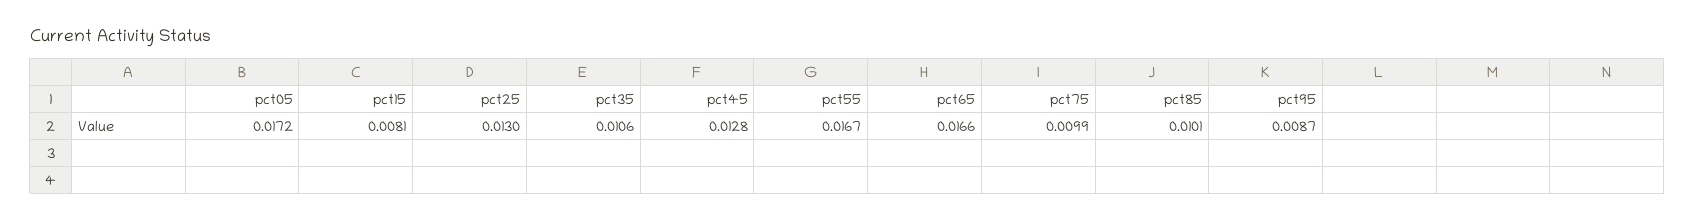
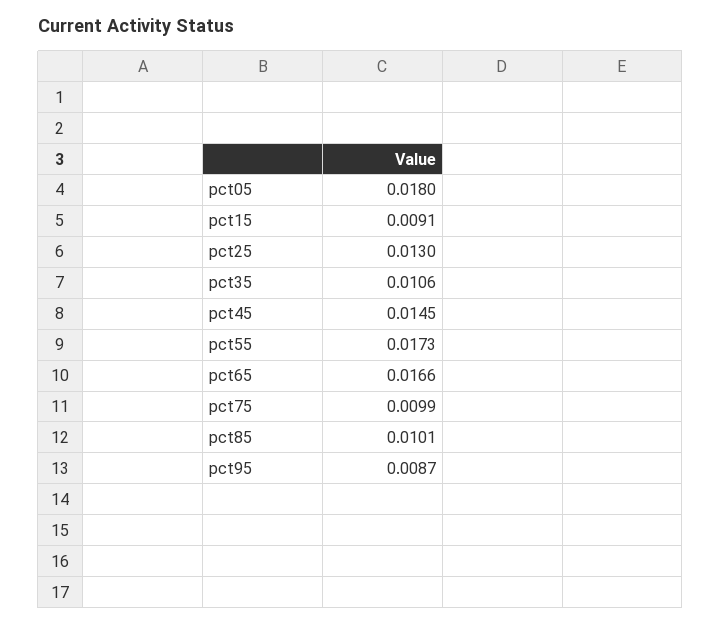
pct05: 0.0172 -> 0.018
pct15: 0.0081 -> 0.0091
pct45: 0.0128 -> 0.0145
pct55: 0.0167 -> 0.0173

